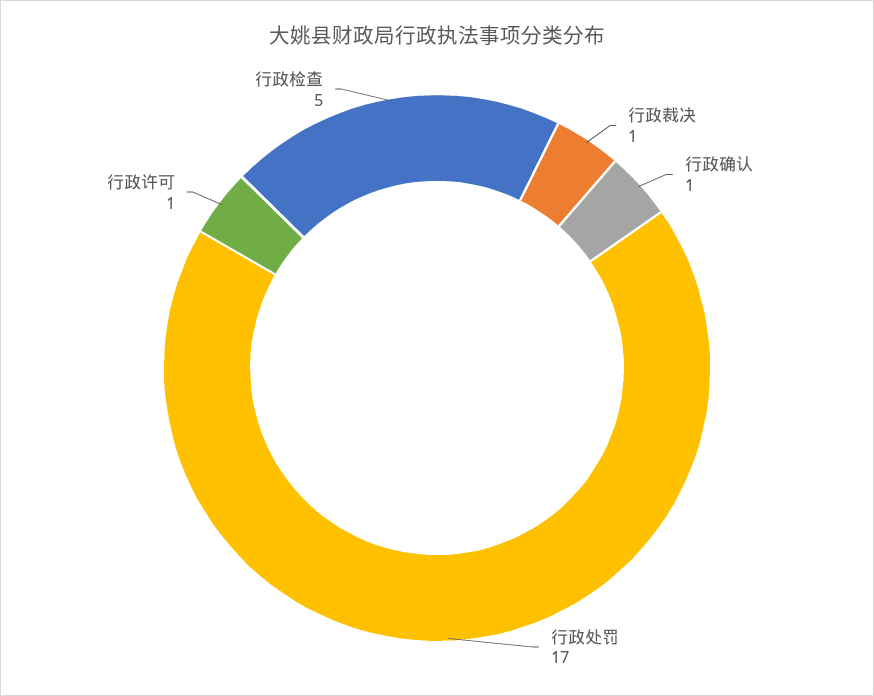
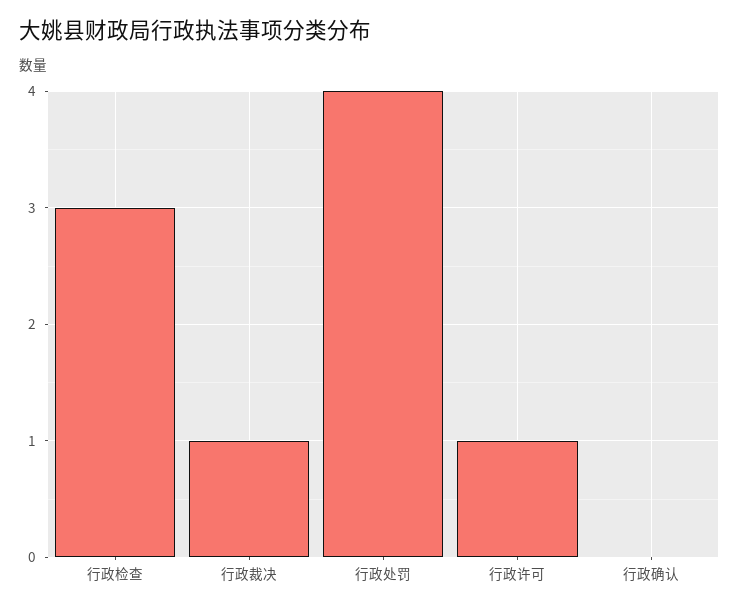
行政确认: 1 -> 0
行政处罚: 17 -> 4
行政检查: 5 -> 3

